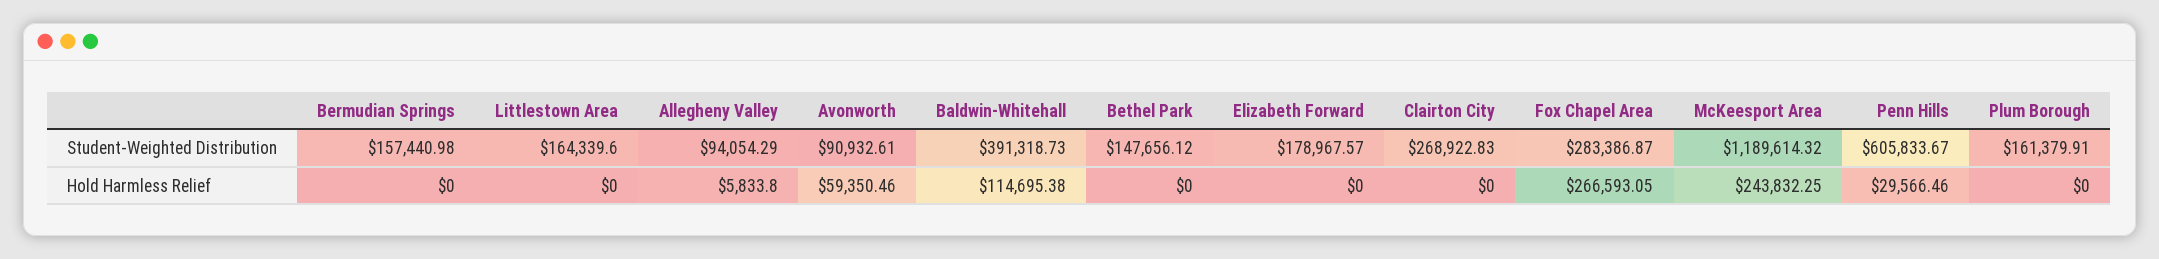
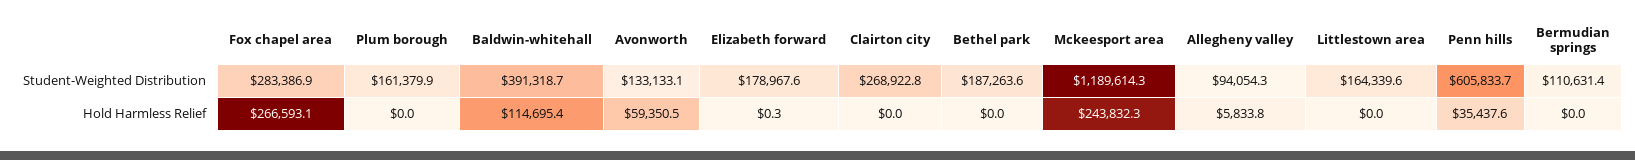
Bermudian Springs, Student-Weighted Distribution: 157440.98 -> 110631.4
Avonworth, Student-Weighted Distribution: 90932.61 -> 133133.1
Bethel Park, Student-Weighted Distribution: 147656.12 -> 187263.6
Elizabeth Forward, Hold Harmless Relief: 0 -> 0.3
Penn Hills, Hold Harmless Relief: 29566.46 -> 35437.6

